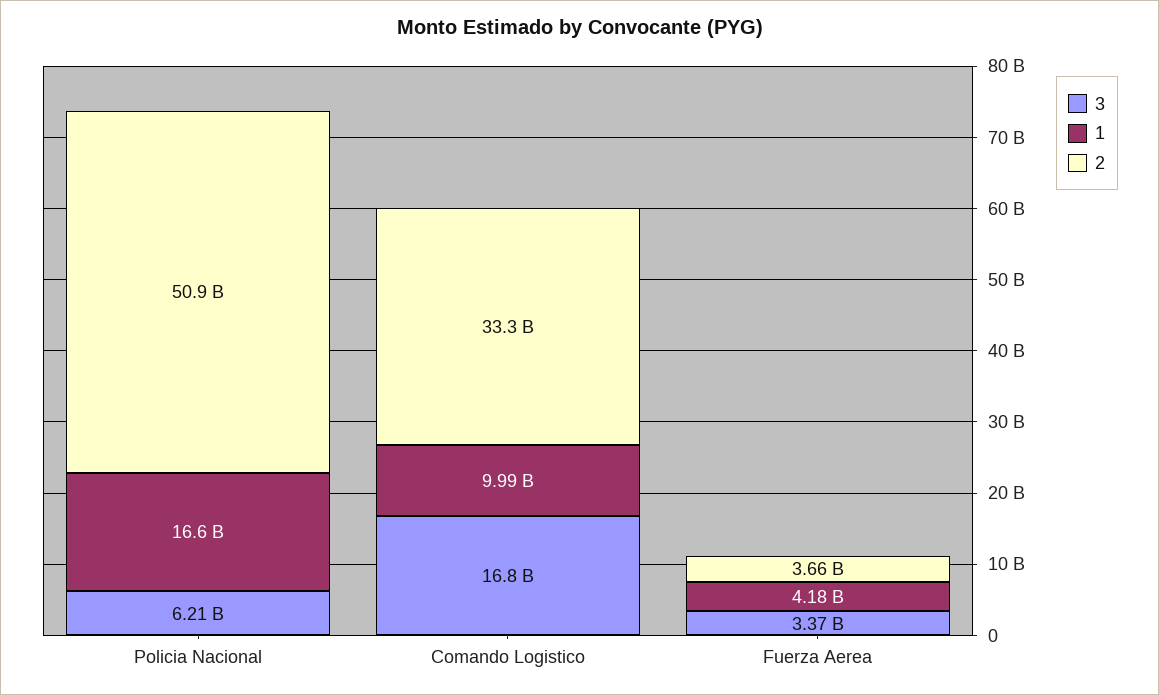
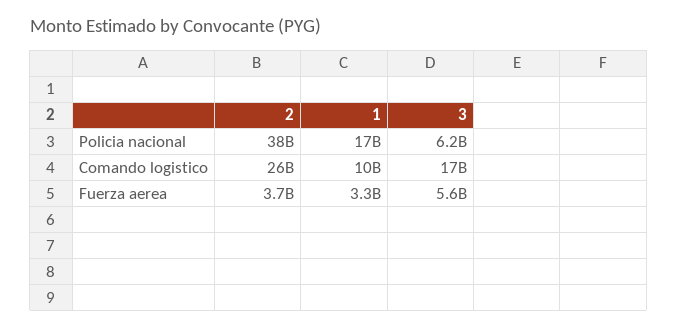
2, Policia Nacional: 50900000000 -> 38000000000
2, Comando Logistico: 33300000000 -> 26000000000
3, Fuerza Aerea: 3370000000 -> 5600000000
1, Fuerza Aerea: 4180000000 -> 3300000000

